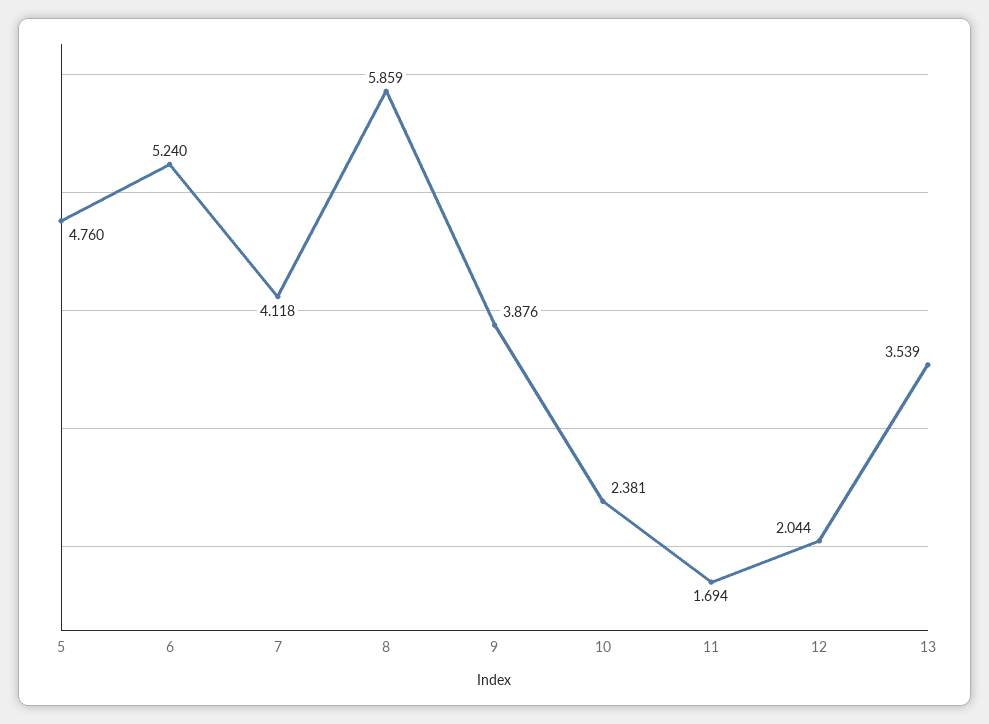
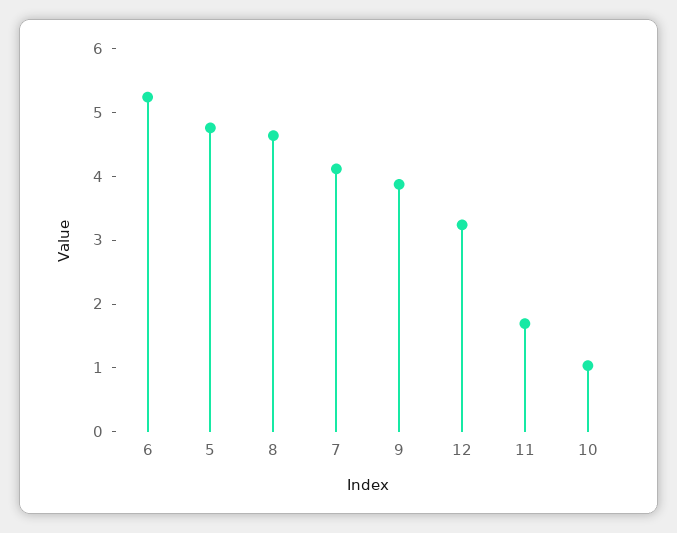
8: 5.859 -> 4.6
10: 2.381 -> 1
12: 2.044 -> 3.2
13: 3.539 -> none

